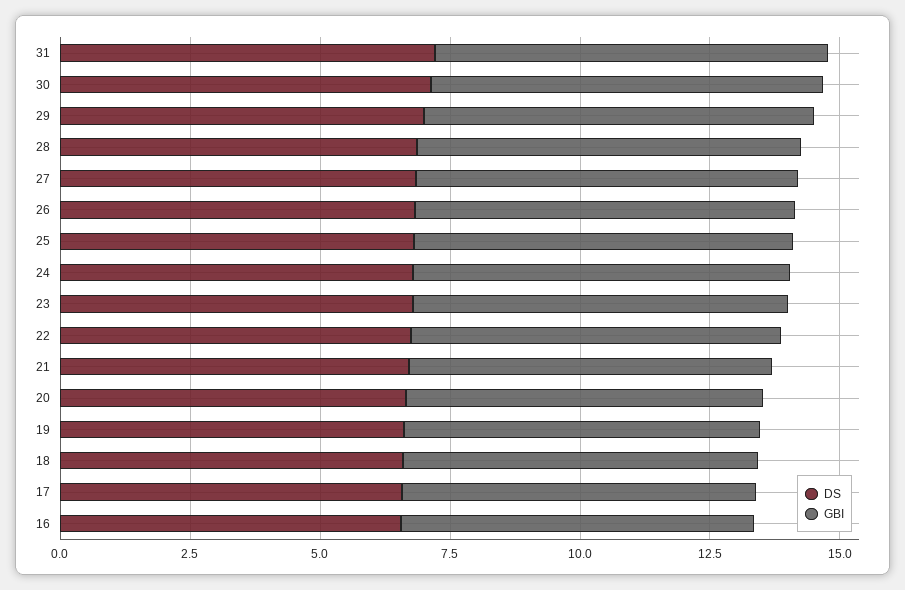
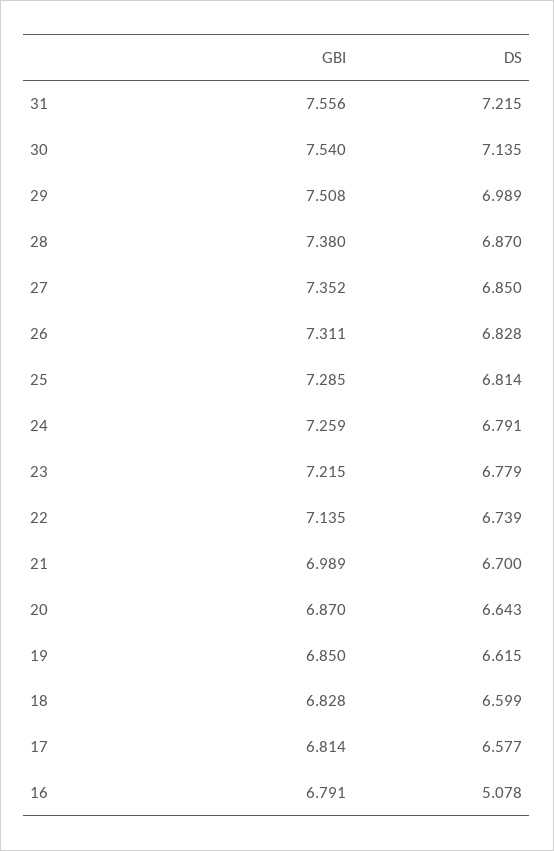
DS, 16: 6.5 -> 5.078

